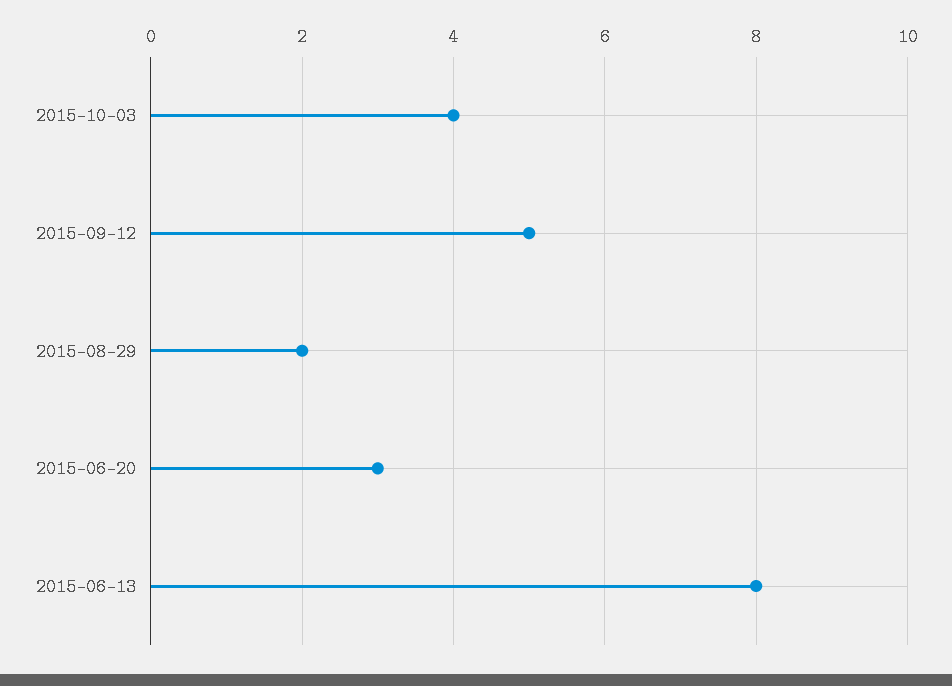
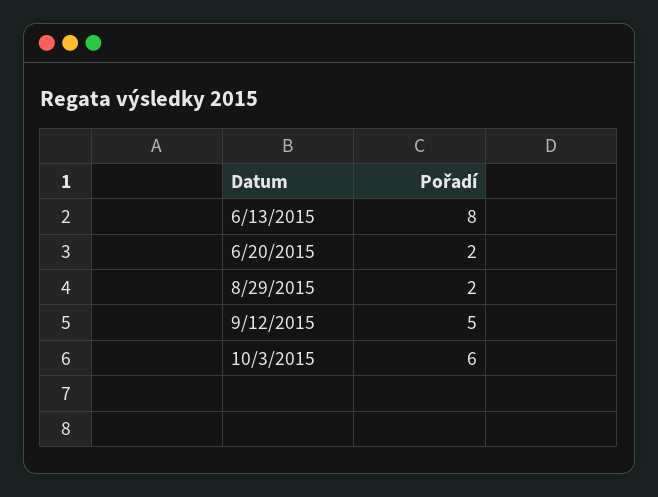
2015-10-03: 4 -> 6
2015-06-20: 3 -> 2

